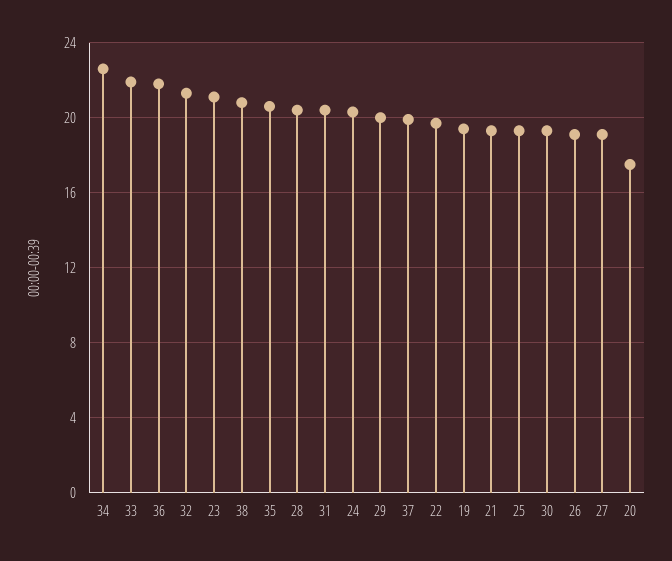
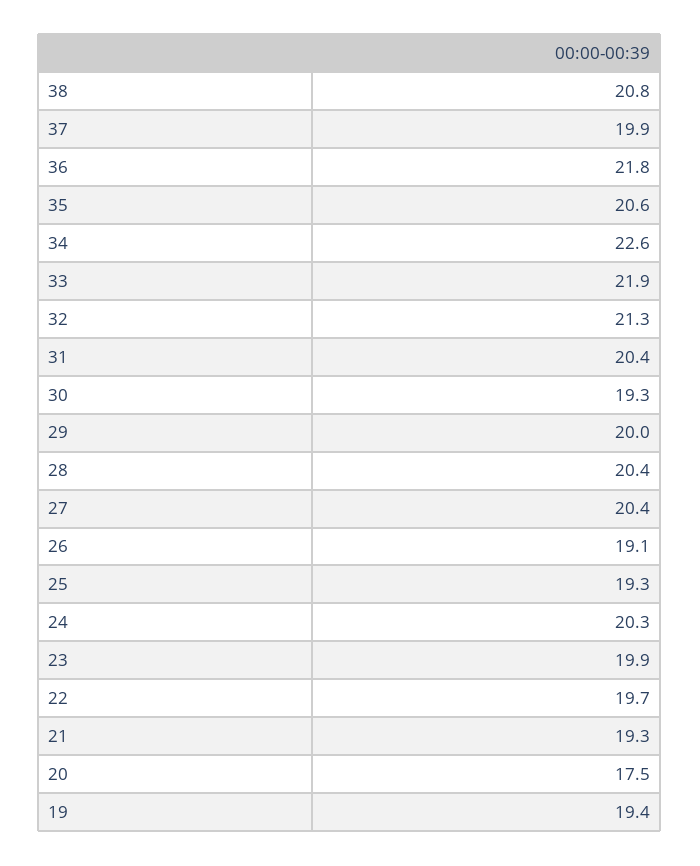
23: 21 -> 19.9
27: 19 -> 20.4

